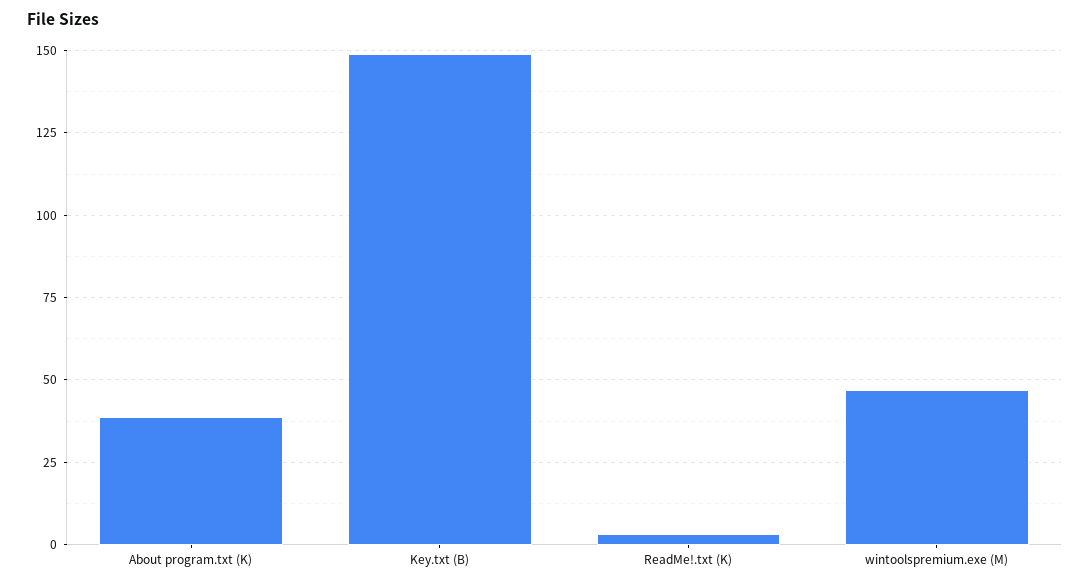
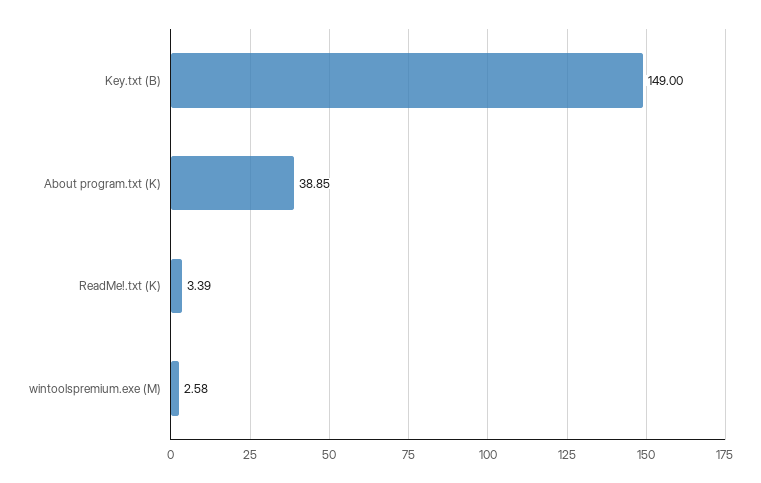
wintoolspremium.exe (M): 47.5 -> 2.58

